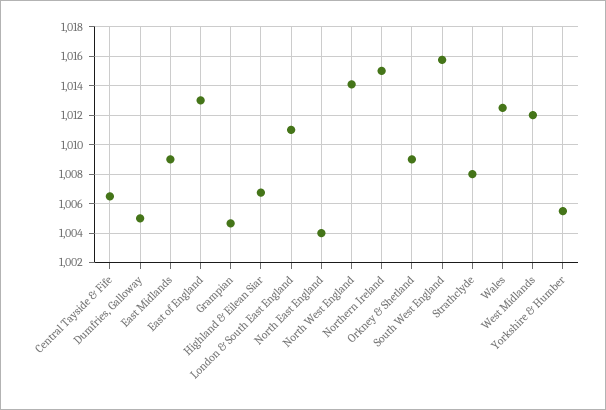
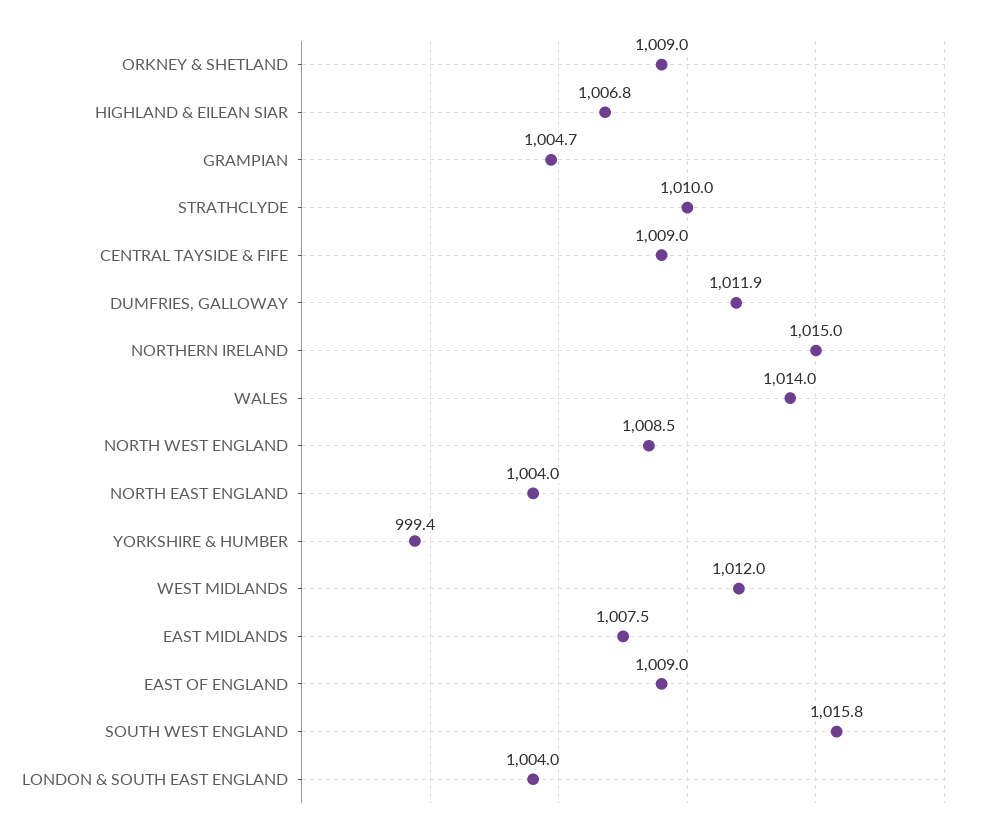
Central Tayside & Fife: 1006.5 -> 1009
Dumfries, Galloway: 1005 -> 1011.9
East Midlands: 1009 -> 1007.5
East of England: 1013 -> 1009
London & South East England: 1011 -> 1004
North West England: 1014 -> 1008.5
Strathclyde: 1008 -> 1010
Wales: 1012.5 -> 1014
Yorkshire & Humber: 1005.5 -> 999.4

